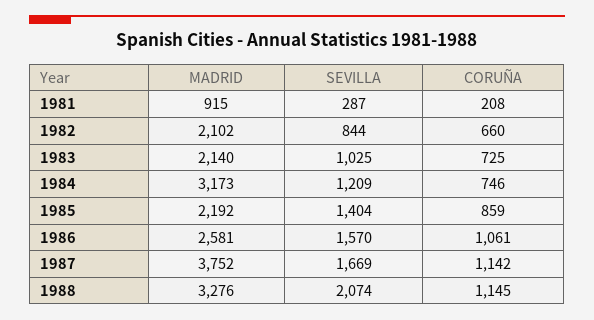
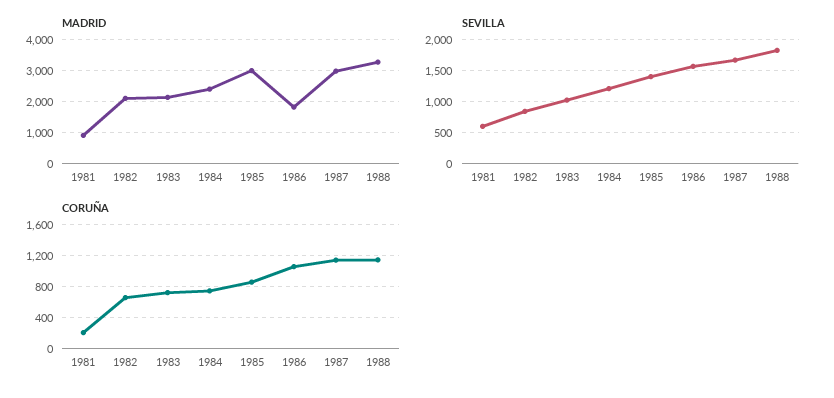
SEVILLA, 1981: 287 -> 600
MADRID, 1984: 3173 -> 2400
MADRID, 1985: 2192 -> 3000
MADRID, 1986: 2581 -> 1800
MADRID, 1987: 3752 -> 3000
SEVILLA, 1988: 2074 -> 1800

